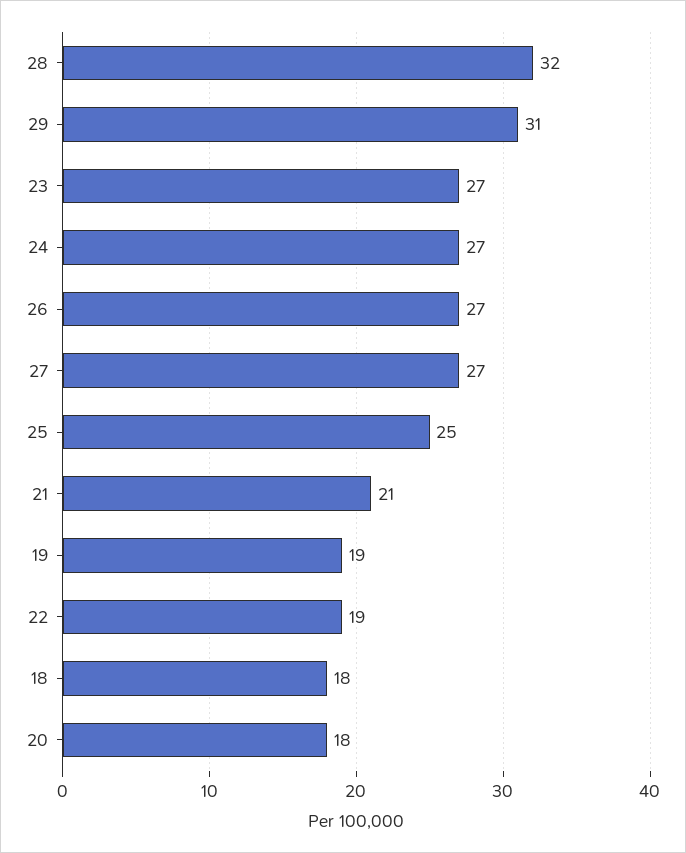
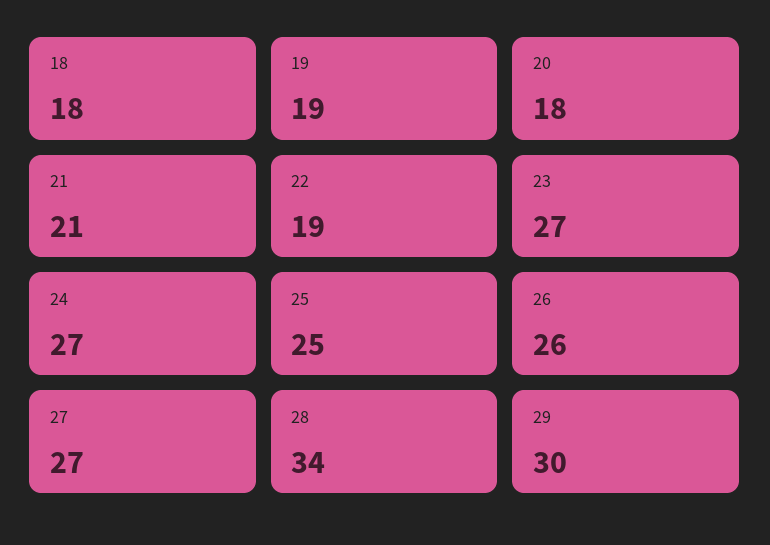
28: 32 -> 34
29: 31 -> 30
26: 27 -> 26

